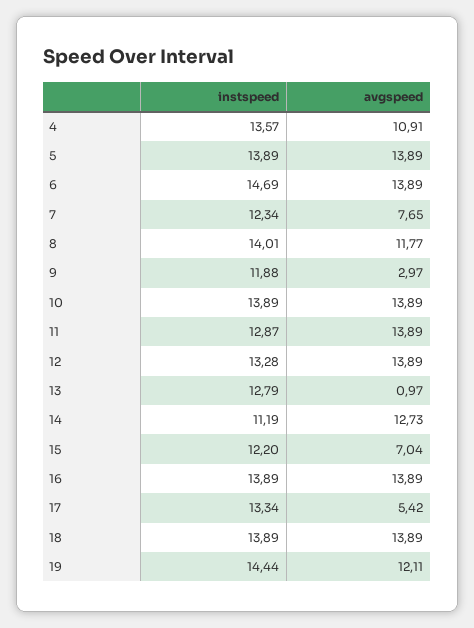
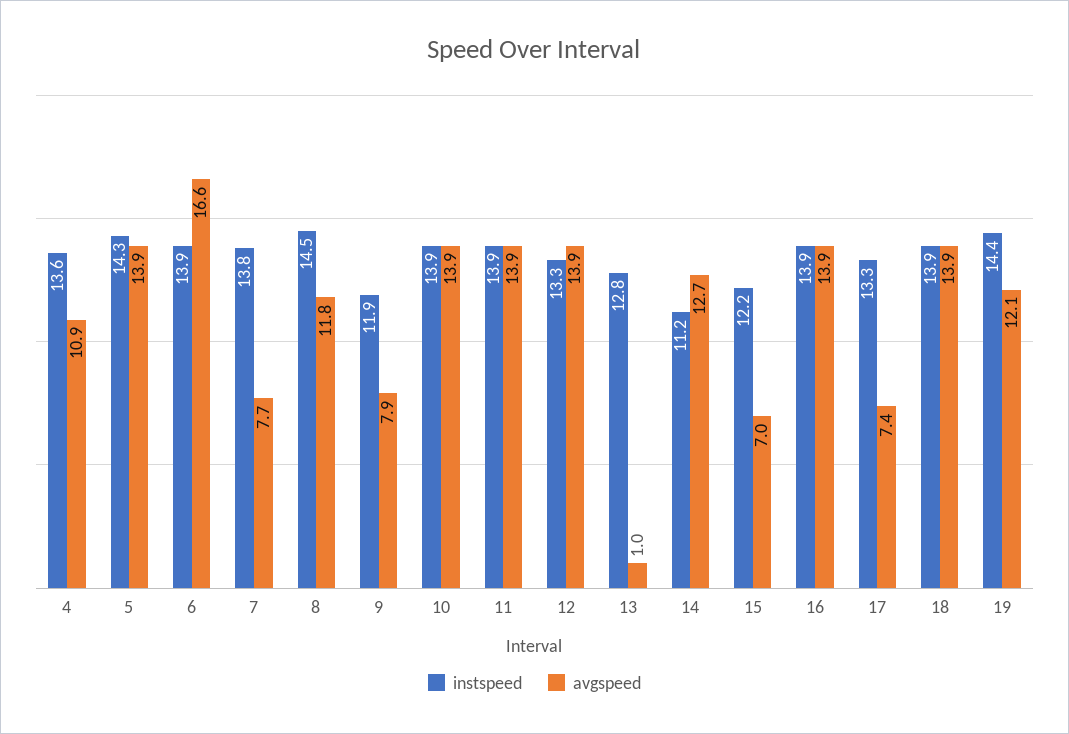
instspeed, 5: 13.89 -> 14.3
instspeed, 6: 14.69 -> 13.9
avgspeed, 6: 13.89 -> 16.6
instspeed, 7: 12.34 -> 13.8
instspeed, 8: 14.01 -> 14.5
avgspeed, 9: 2.97 -> 7.9
instspeed, 11: 12.87 -> 13.9
avgspeed, 17: 5.42 -> 7.4

